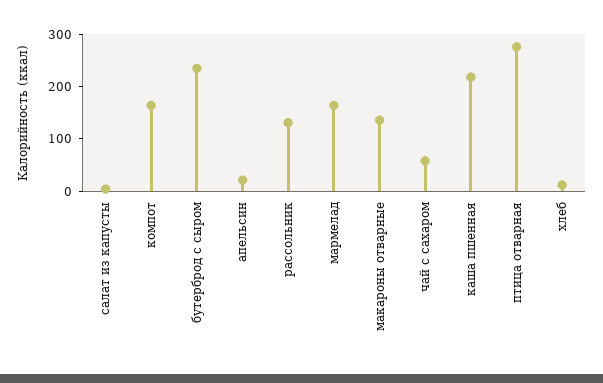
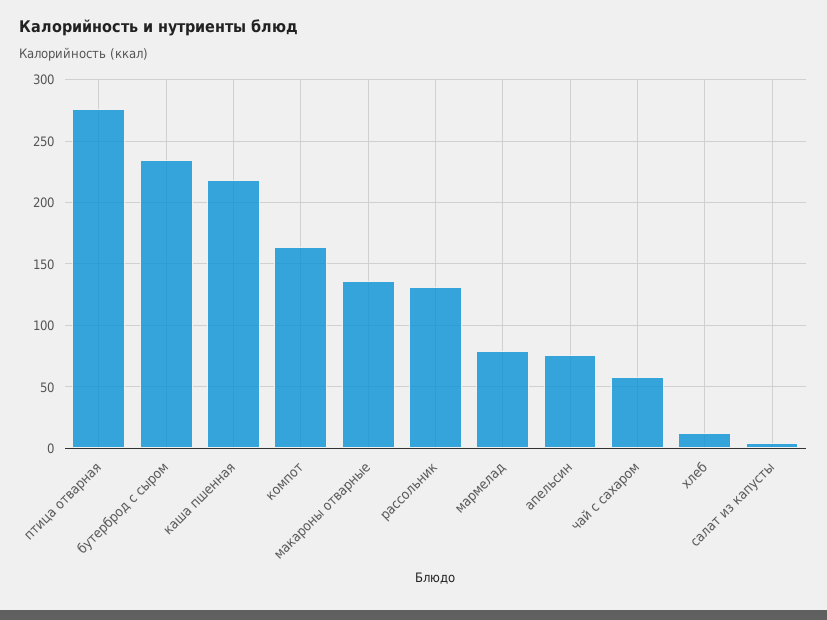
апельсин: 20 -> 75
мармелад: 160 -> 80

